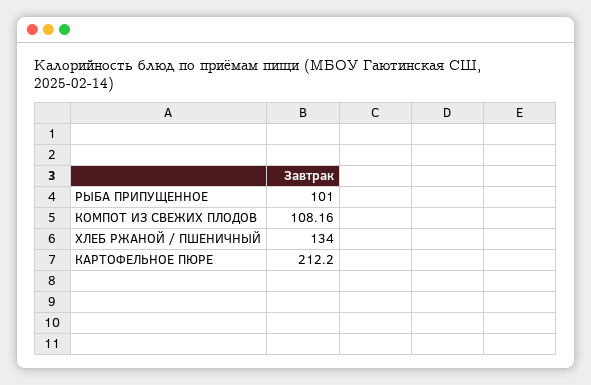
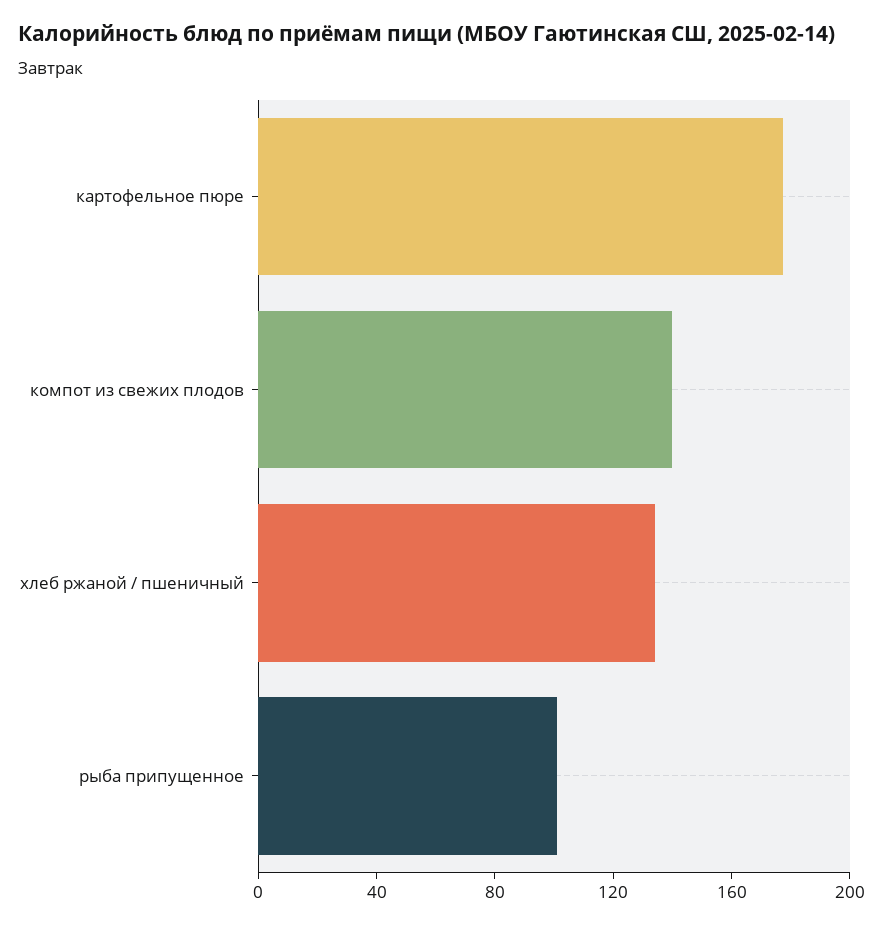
КОМПОТ ИЗ СВЕЖИХ ПЛОДОВ: 108.16 -> 140
КАРТОФЕЛЬНОЕ ПЮРЕ: 212.2 -> 180

